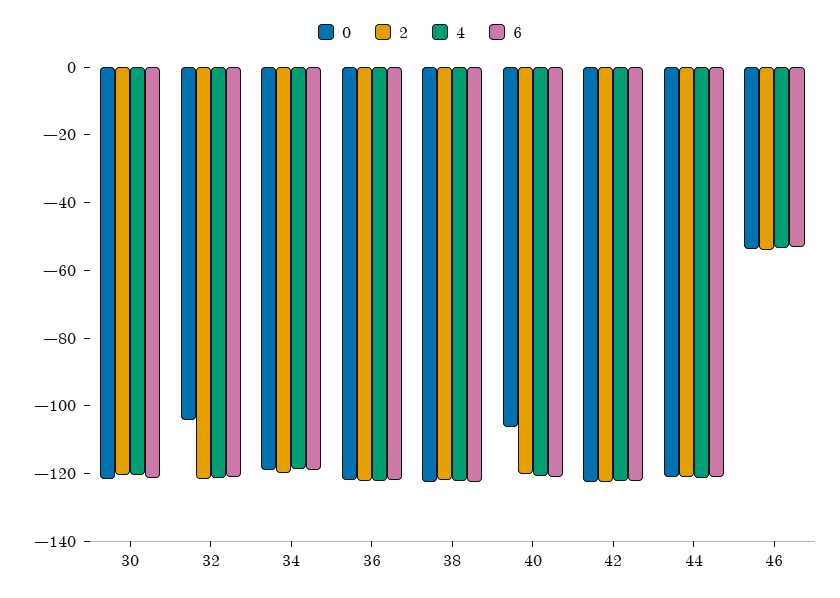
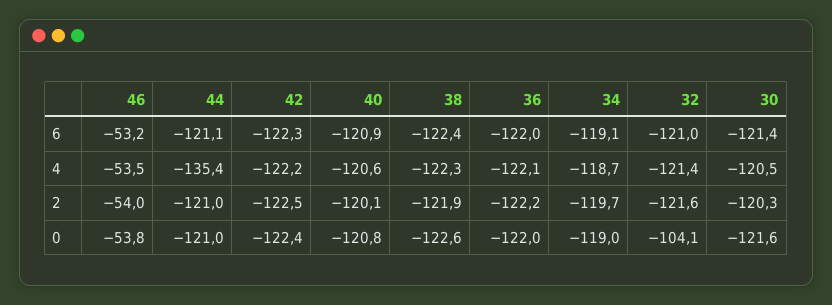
0, 40: -105 -> -120.8
4, 44: -120 -> -135.4

